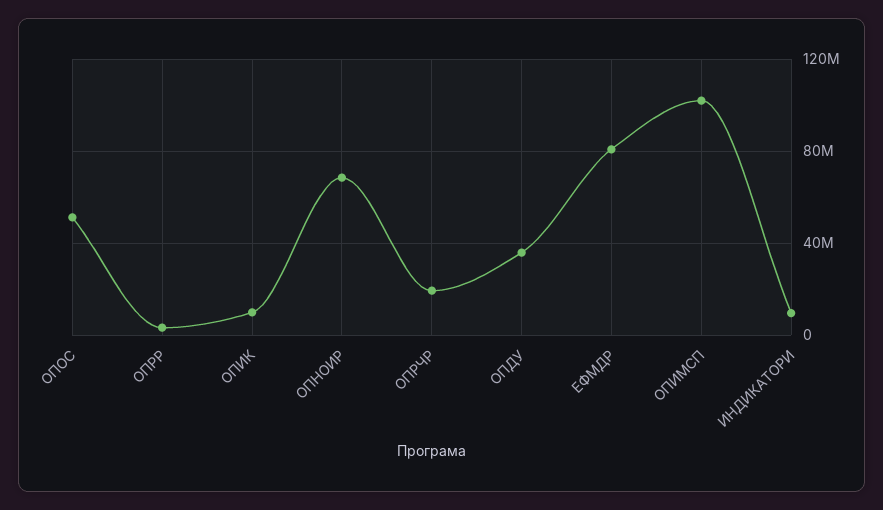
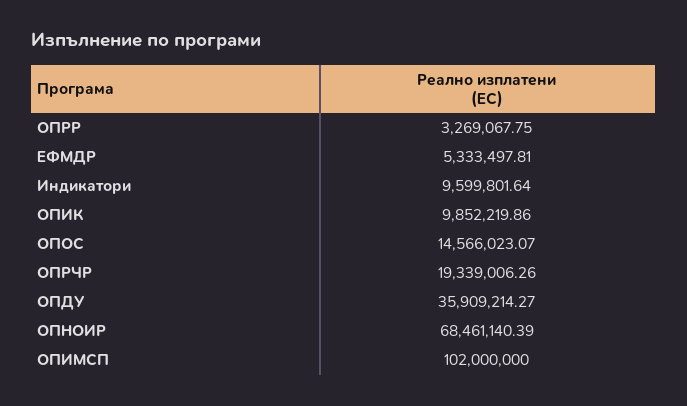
ОПОС: 50000000 -> 14566023.07
ЕФМДР: 80000000 -> 5333497.81

